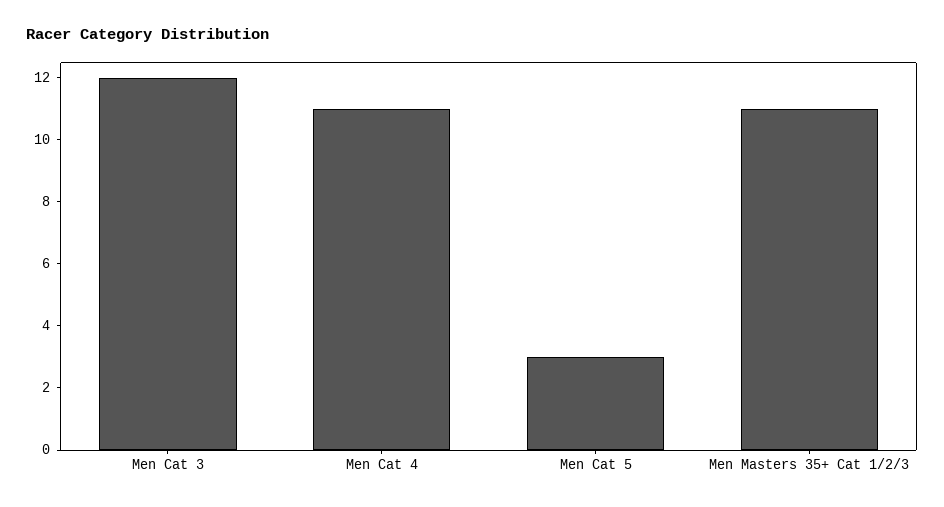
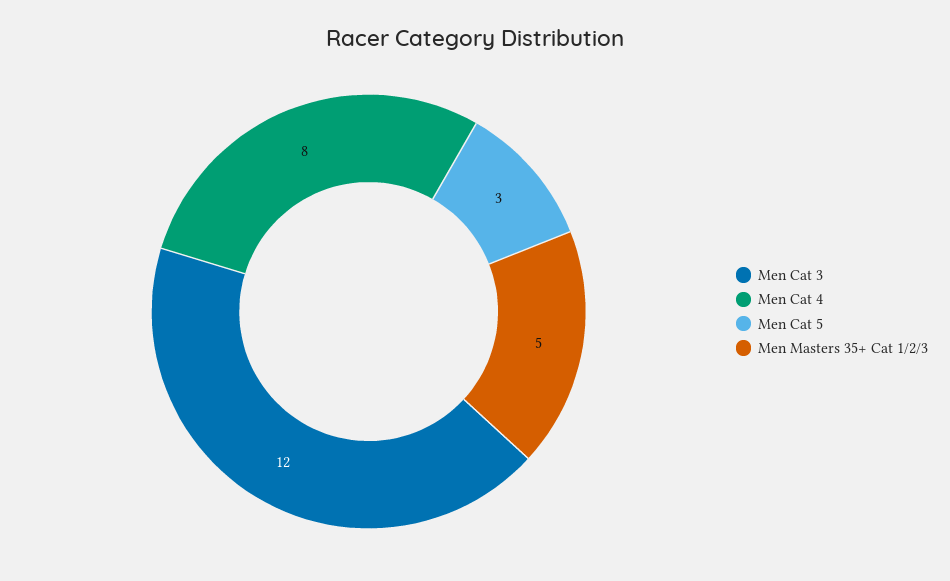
Men Cat 4: 11 -> 8
Men Masters 35+ Cat 1/2/3: 11 -> 5

